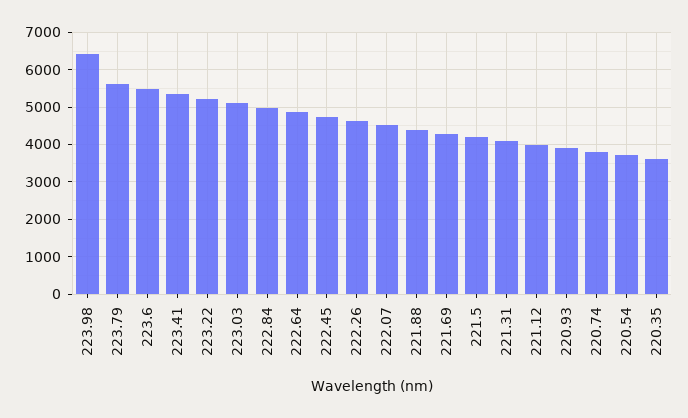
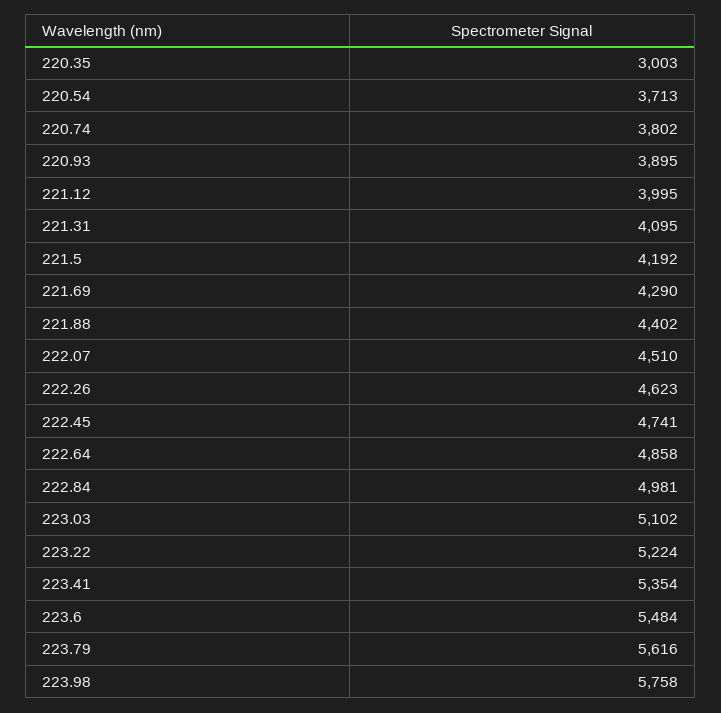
223.98: 6400 -> 5758
220.35: 3600 -> 3003

